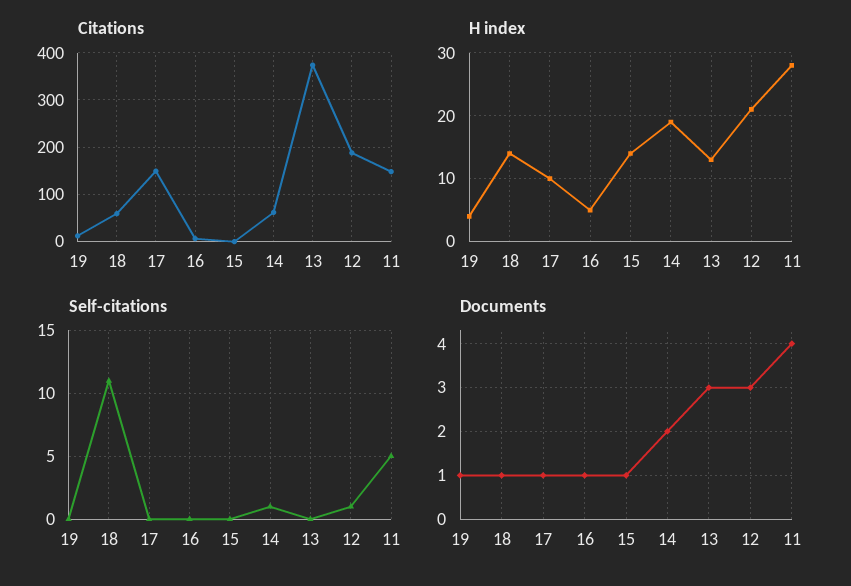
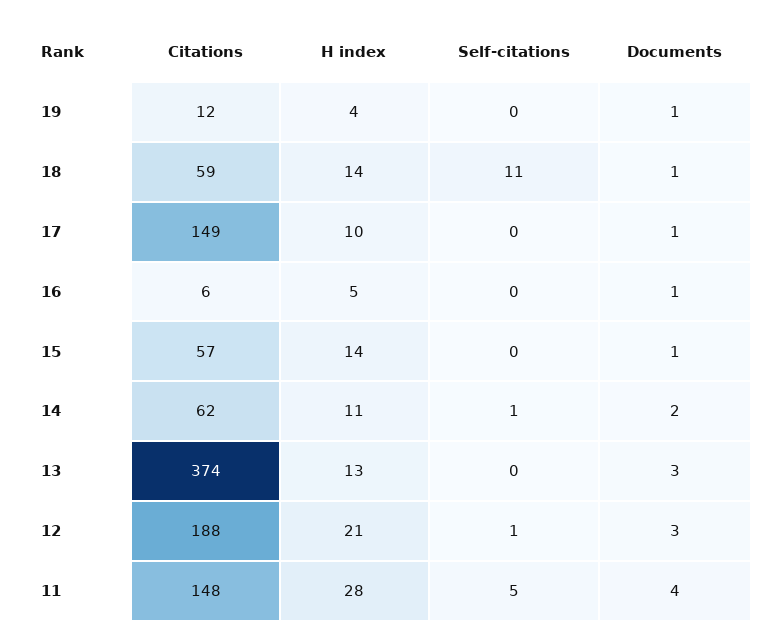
Citations, 15: 0 -> 57
H index, 14: 19 -> 11

